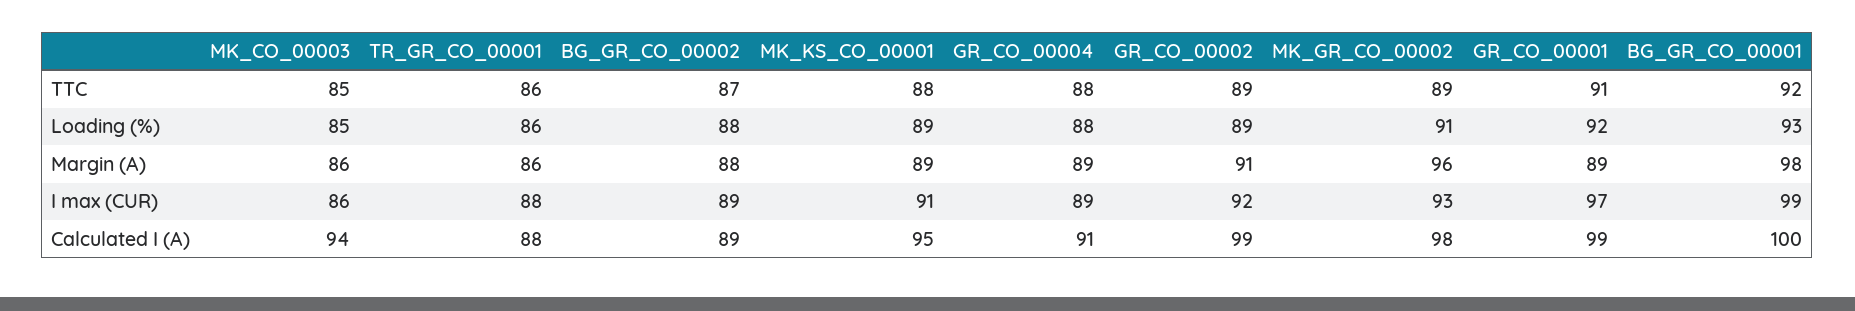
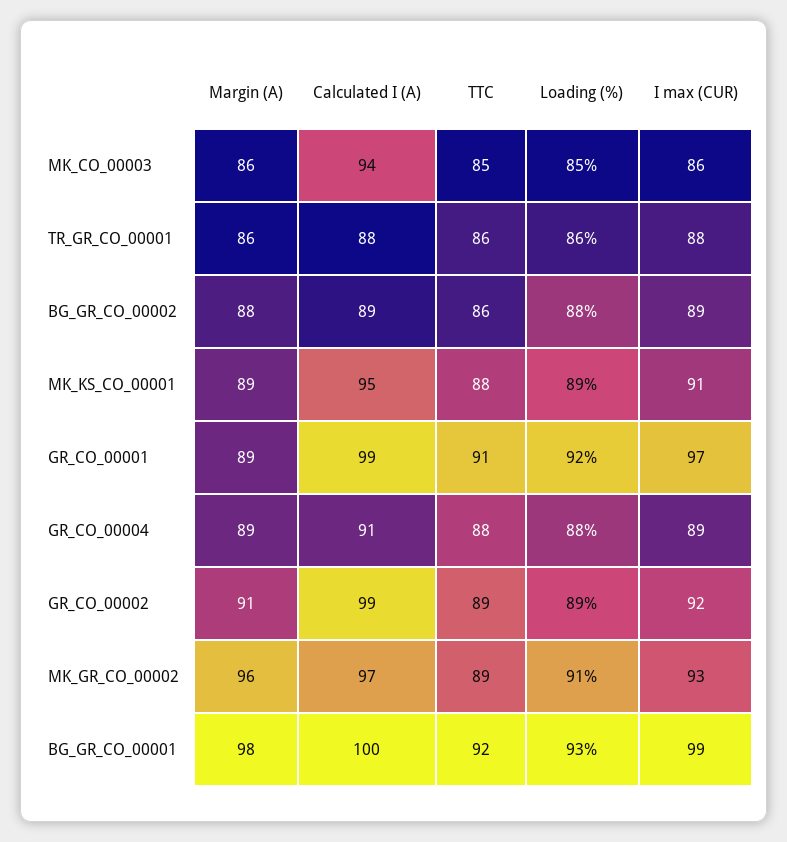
BG_GR_CO_00002, TTC: 87 -> 86
MK_GR_CO_00002, Calculated I (A): 98 -> 97

